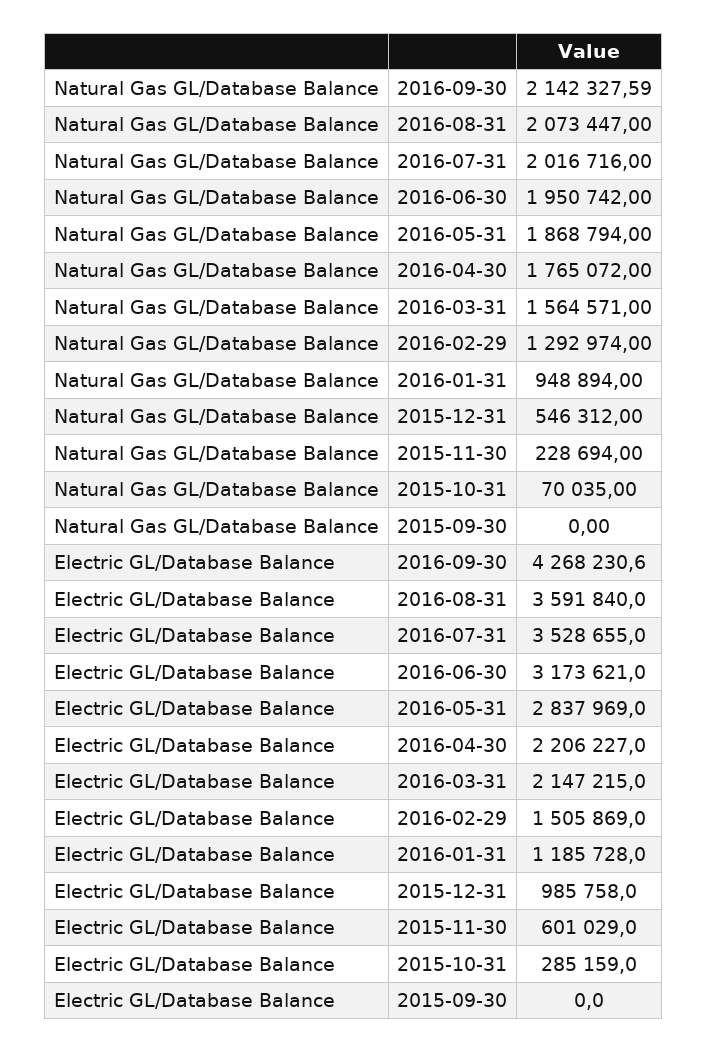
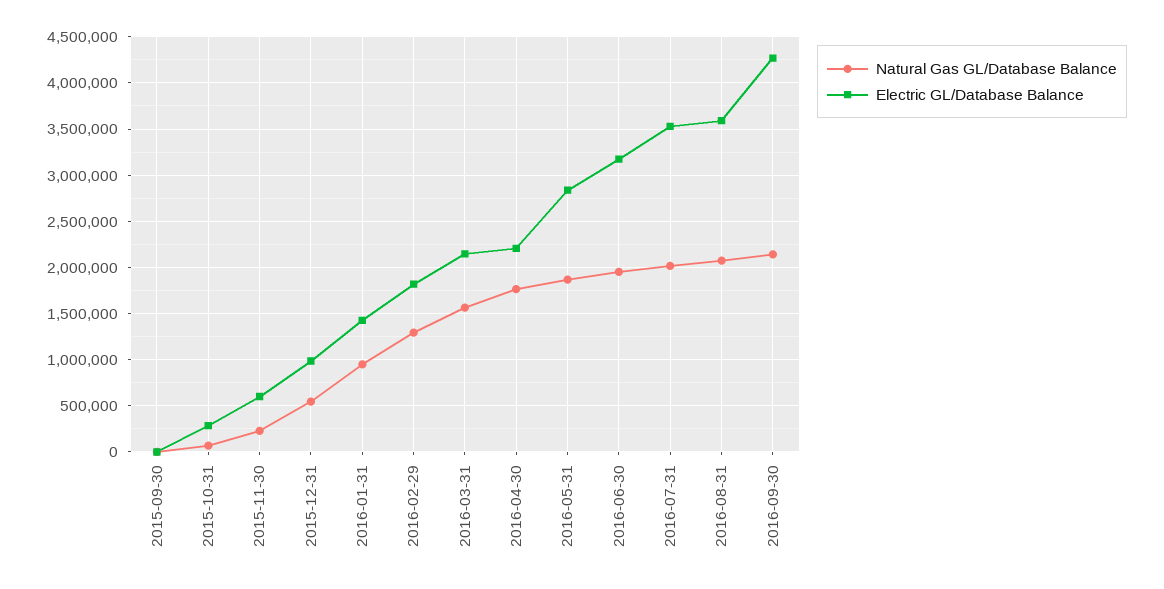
Electric GL/Database Balance, 2016-02-29: 1505869 -> 1800000
Electric GL/Database Balance, 2016-01-31: 1185728 -> 1400000

